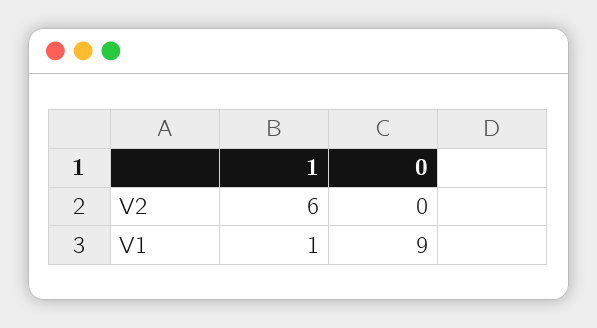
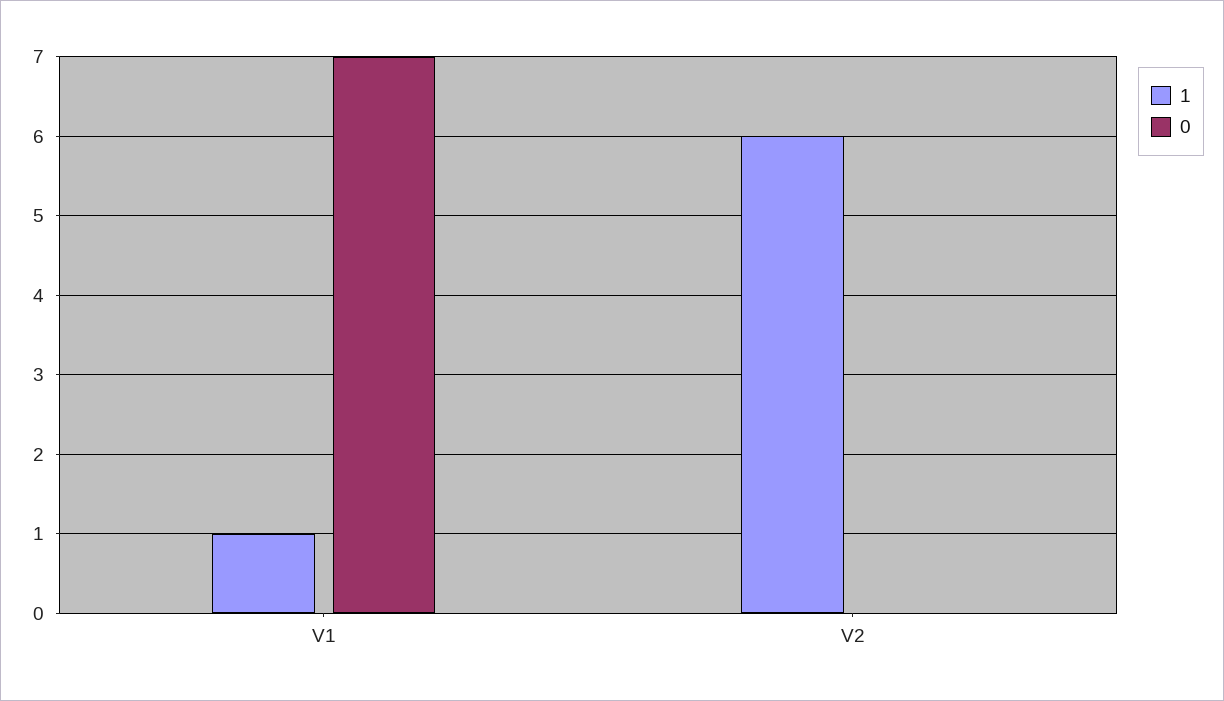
0, V1: 9 -> 7

